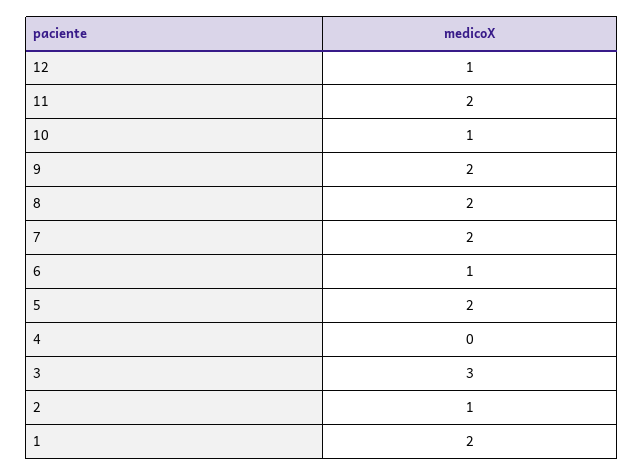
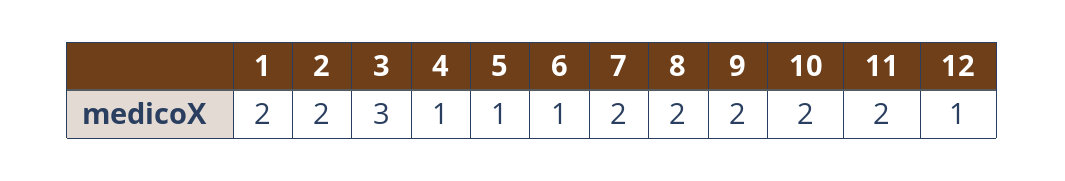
10: 1 -> 2
5: 2 -> 1
4: 0 -> 1
2: 1 -> 2

